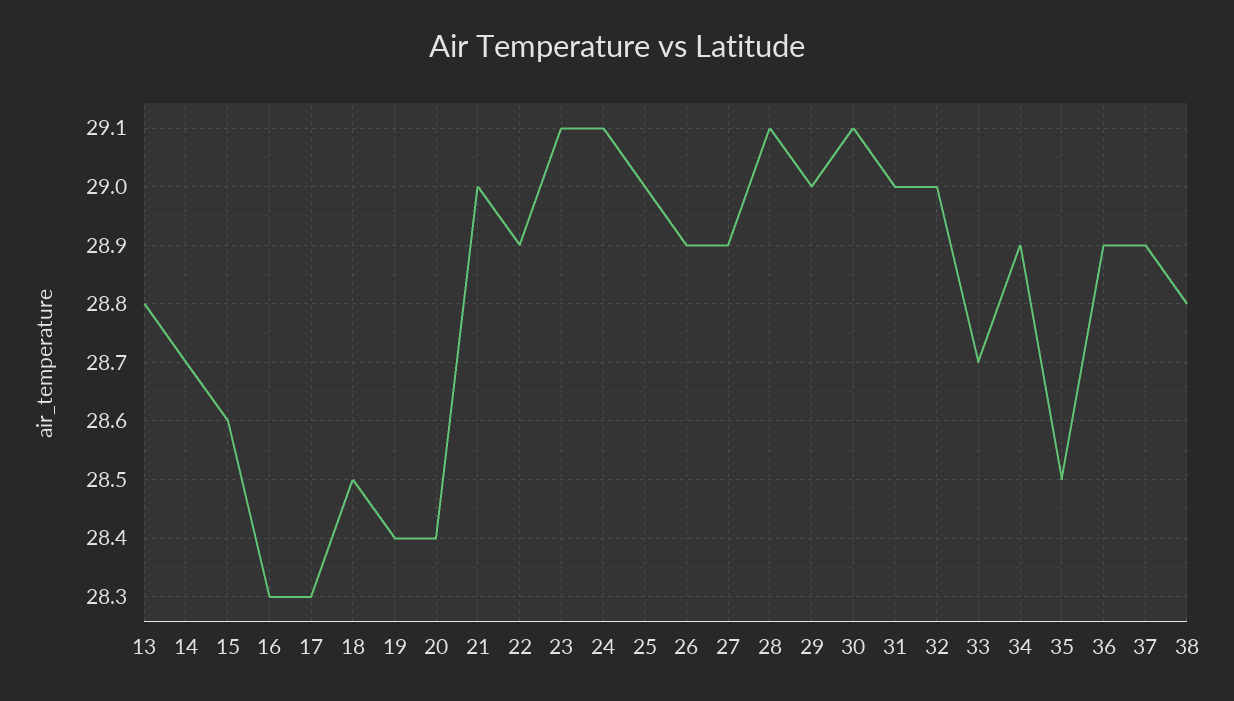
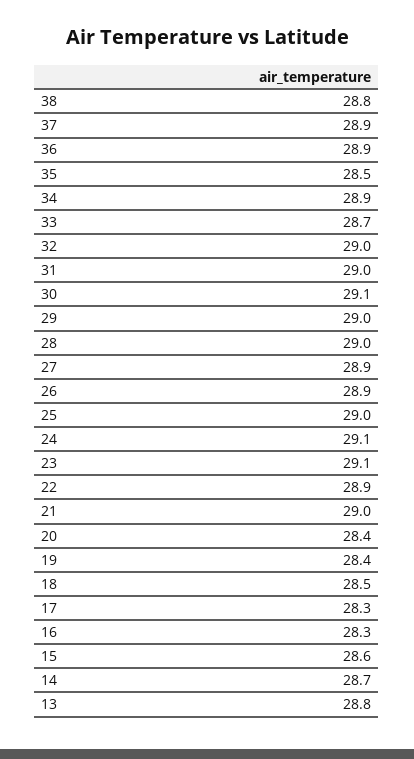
28: 29.1 -> 29

